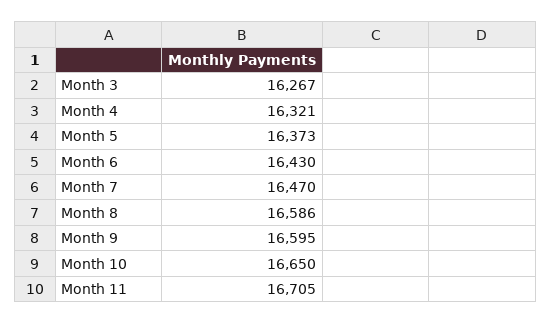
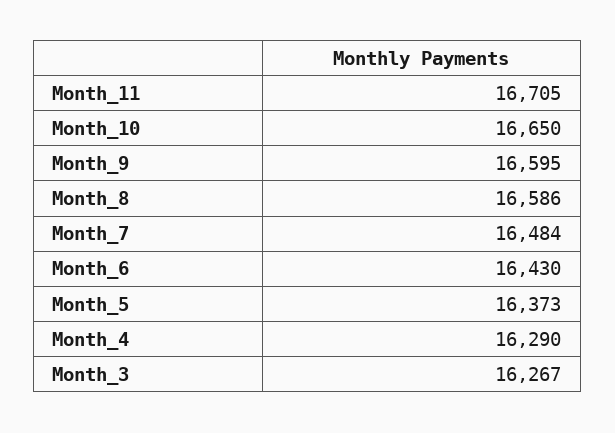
Month 4: 16321 -> 16290
Month 7: 16470 -> 16484

